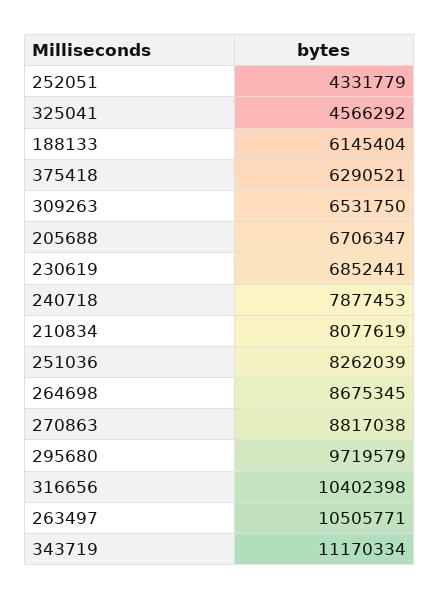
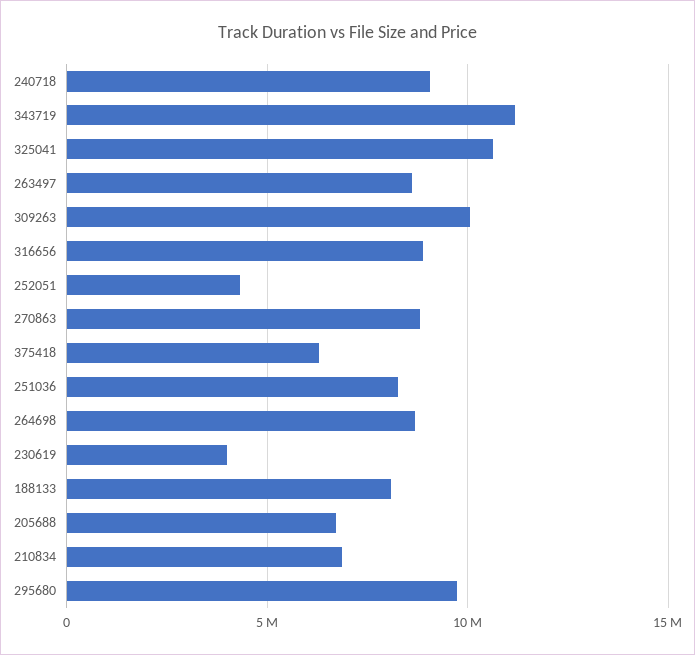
325041: 4566292 -> 10500000
188133: 6145404 -> 8000000
309263: 6531750 -> 10000000
230619: 6852441 -> 4000000
240718: 7877453 -> 9000000
210834: 8077619 -> 7000000
316656: 10402398 -> 9000000
263497: 10505771 -> 8500000

